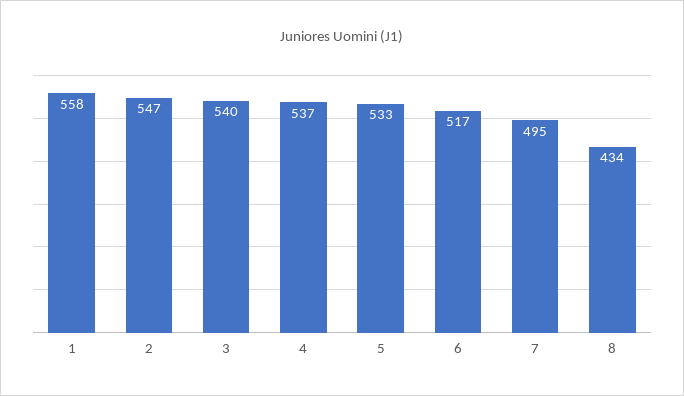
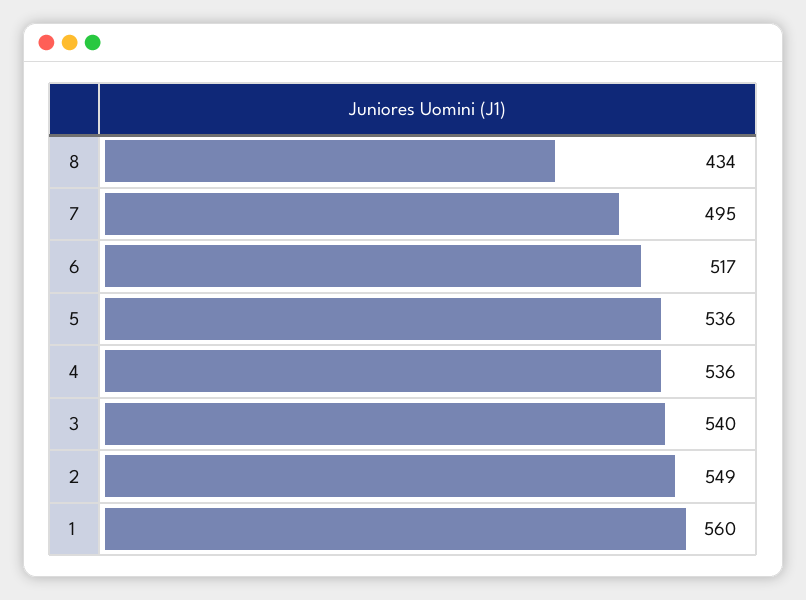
1: 558 -> 560
2: 547 -> 549
4: 537 -> 536
5: 533 -> 536

